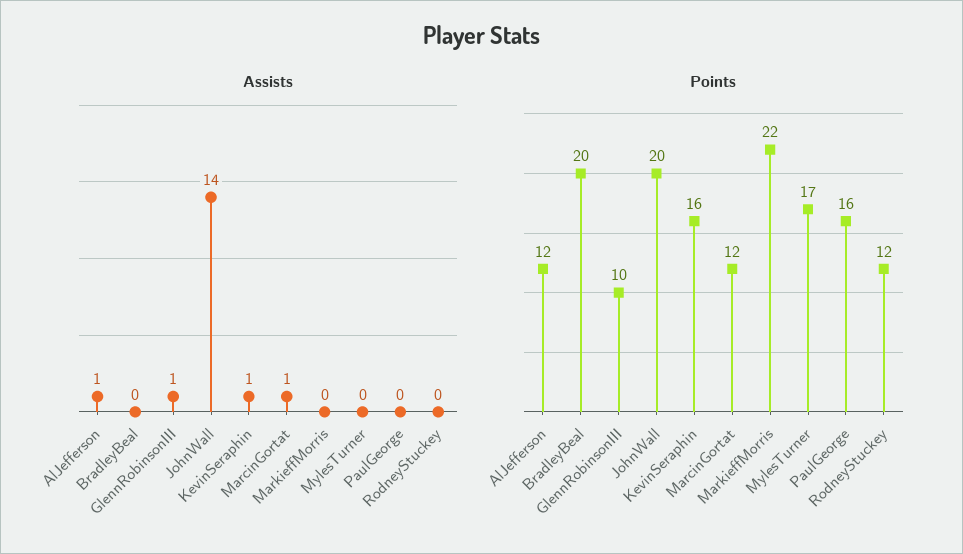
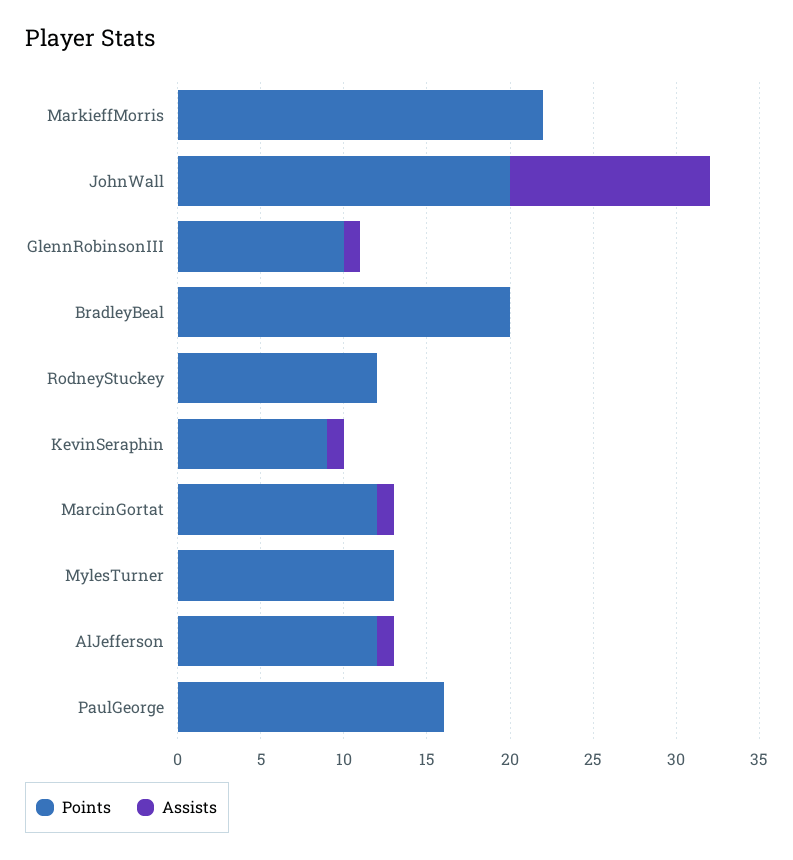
Assists, JohnWall: 14 -> 12
Points, KevinSeraphin: 16 -> 9
Points, MylesTurner: 17 -> 13

